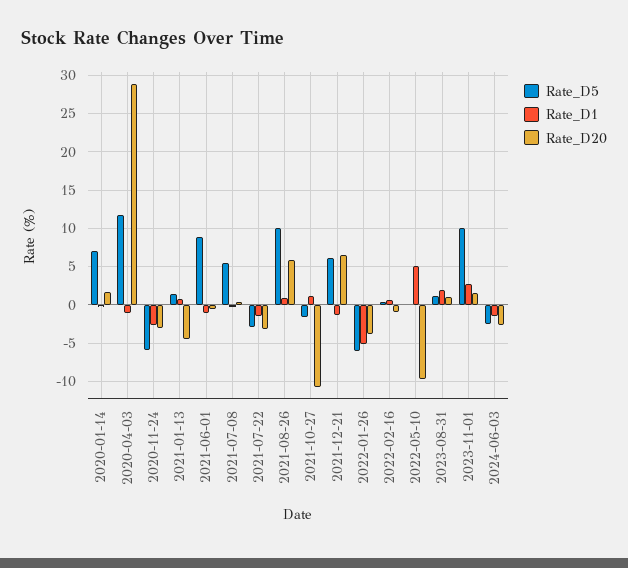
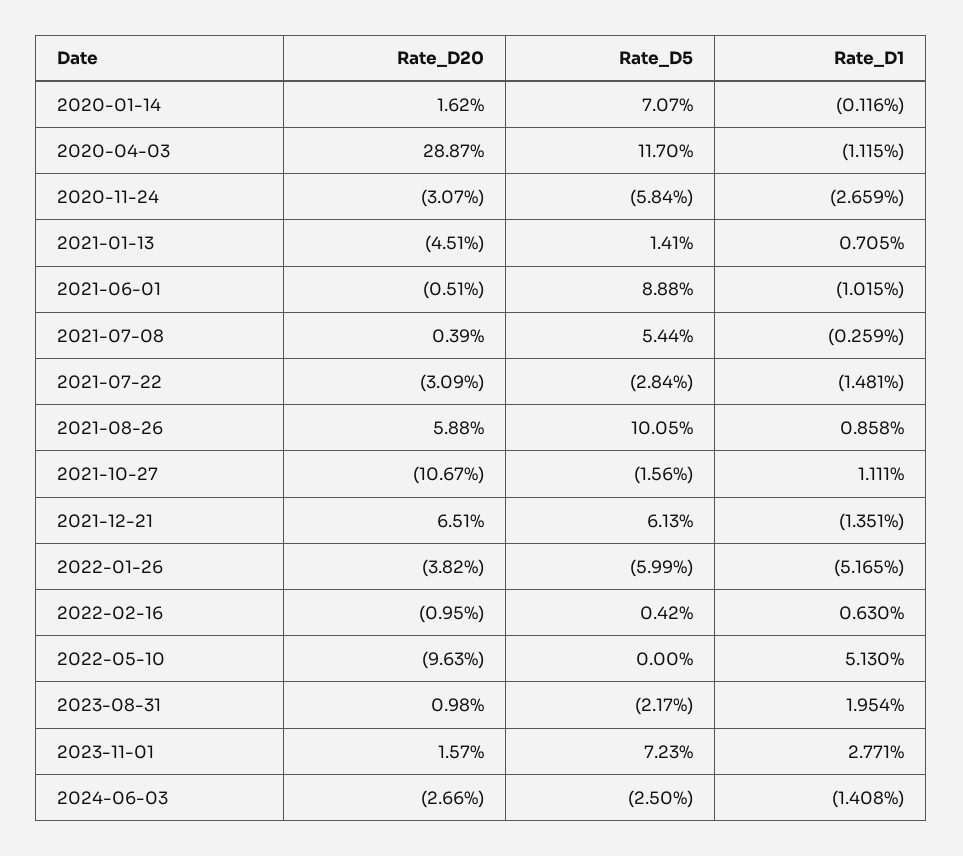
Rate_D5, 2023-08-31: 1 -> -2.17
Rate_D5, 2023-11-01: 10 -> 7.23

